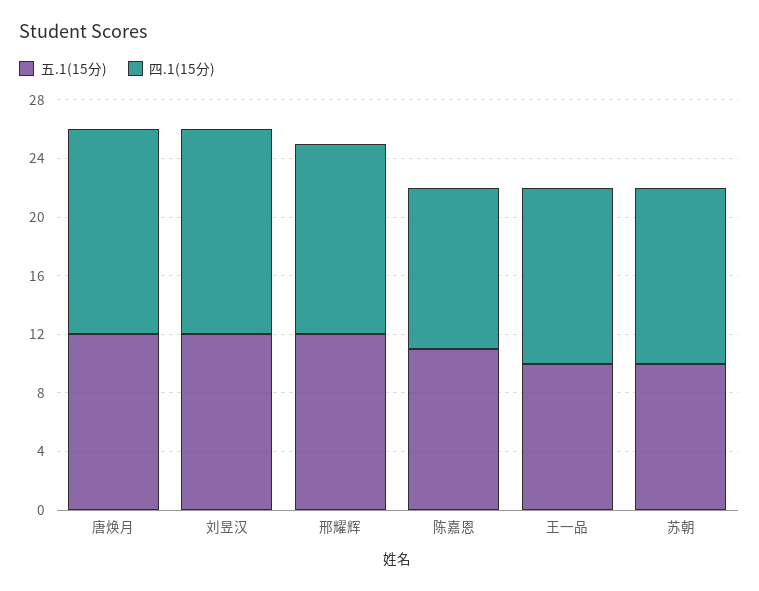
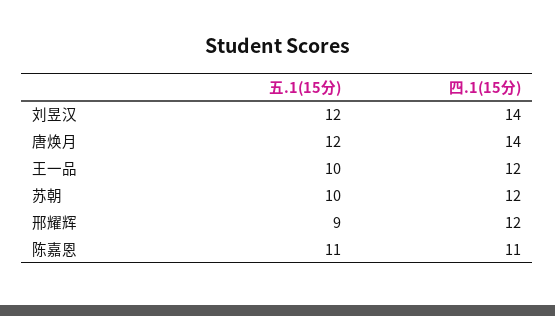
五.1(15分), 邢耀辉: 12 -> 9
四.1(15分), 邢耀辉: 13 -> 12

